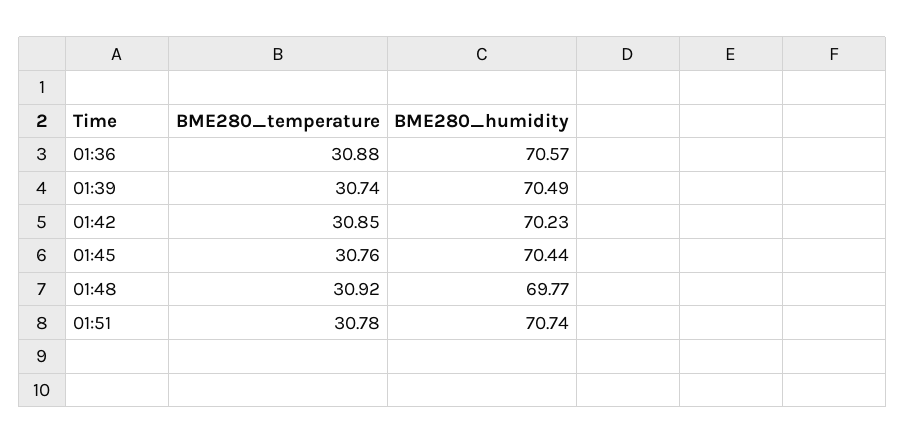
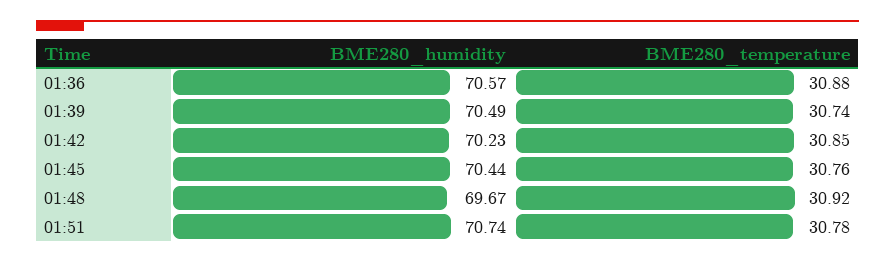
BME280_humidity, 01:48: 69.77 -> 69.67

